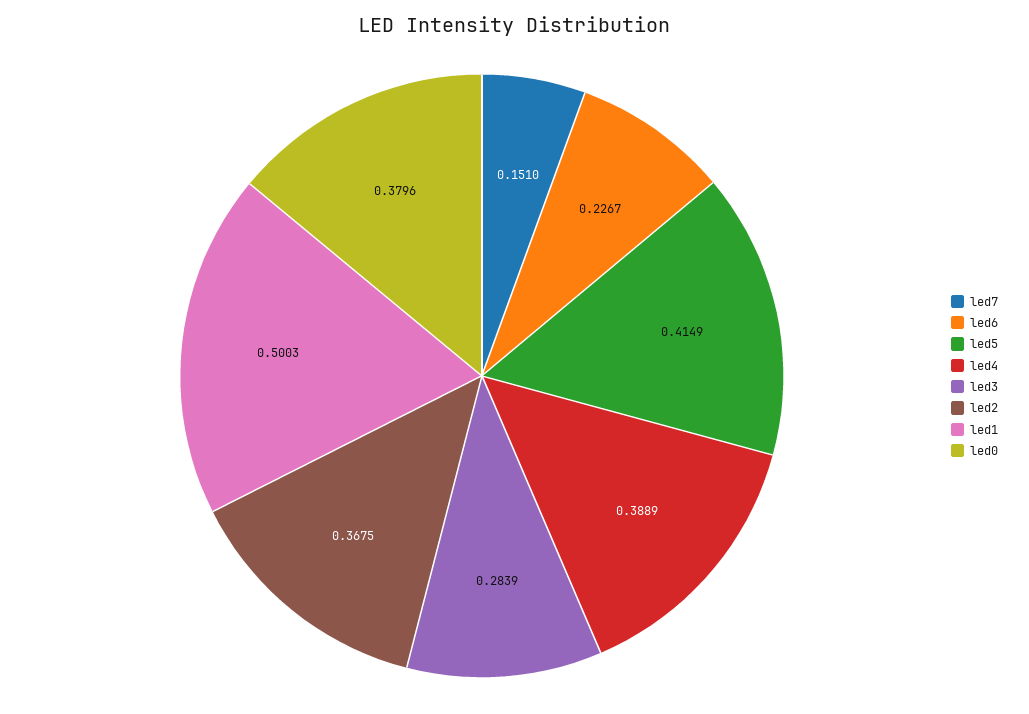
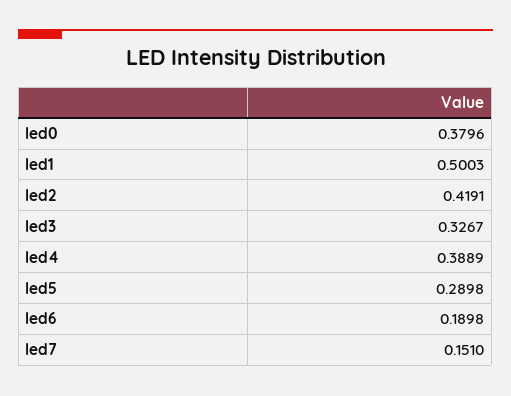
led6: 0.2267 -> 0.1898
led5: 0.4149 -> 0.2898
led3: 0.2839 -> 0.3267
led2: 0.3675 -> 0.4191

